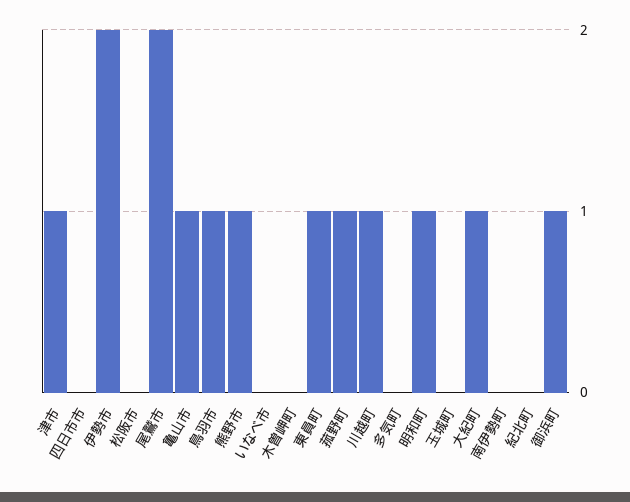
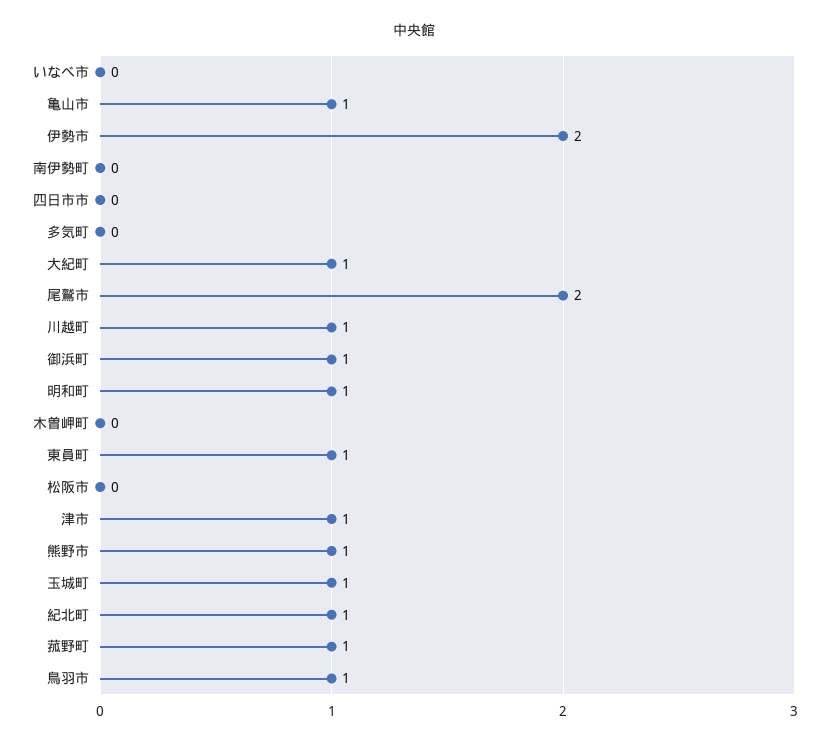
玉城町: 0 -> 1
紀北町: 0 -> 1

